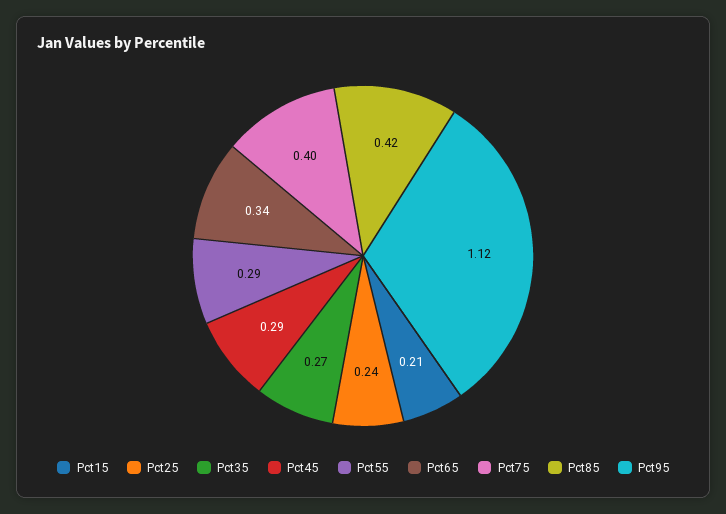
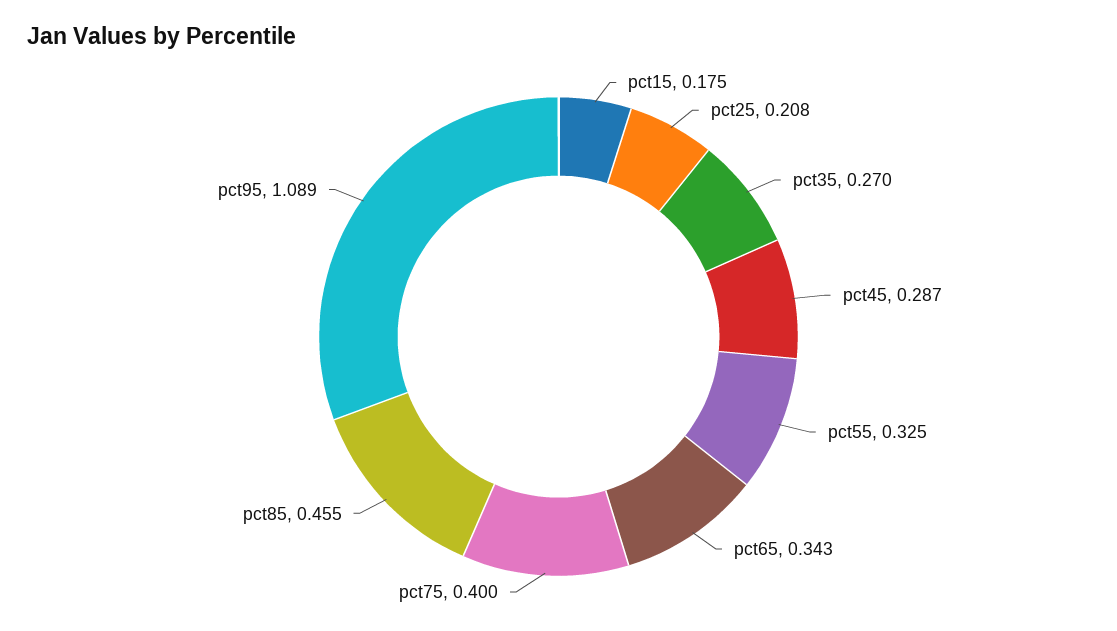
Pct15: 0.21 -> 0.175
Pct25: 0.24 -> 0.208
Pct55: 0.29 -> 0.325
Pct85: 0.42 -> 0.455
Pct95: 1.12 -> 1.089

